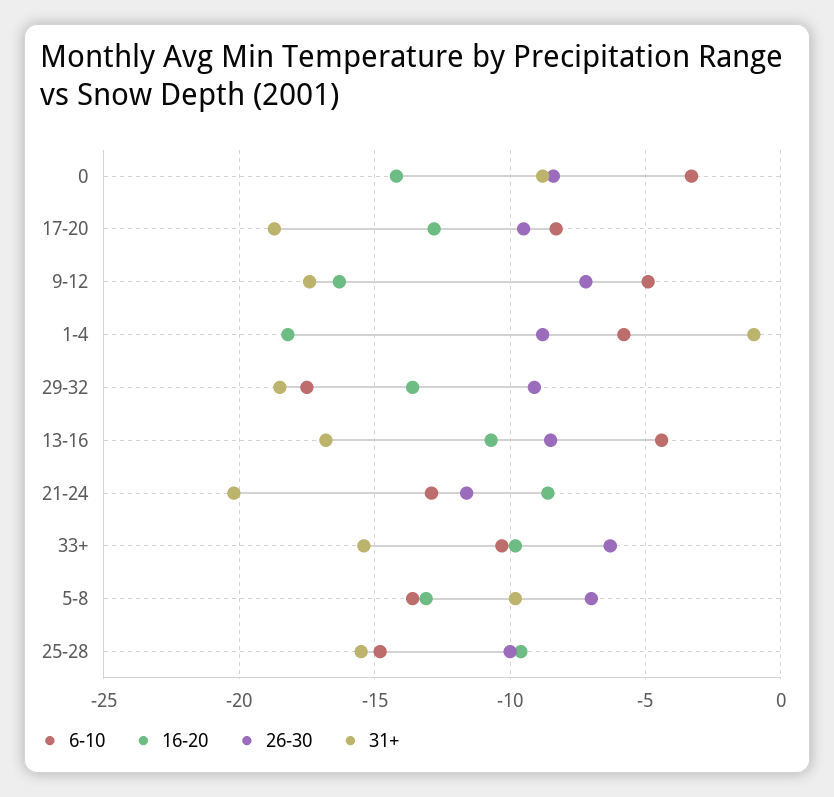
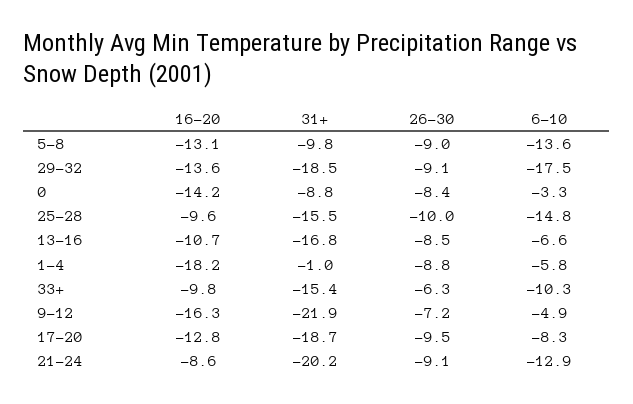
31+, 9-12: -17.5 -> -21.9
6-10, 13-16: -4.5 -> -6.6
26-30, 21-24: -11.5 -> -9.1
26-30, 5-8: -7 -> -9

